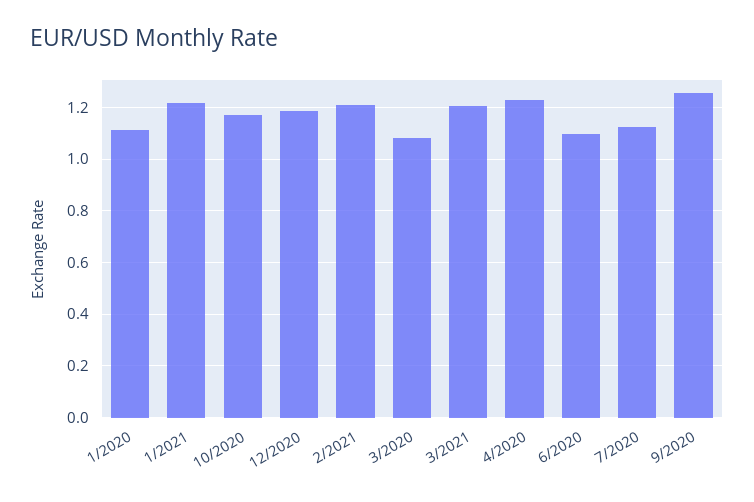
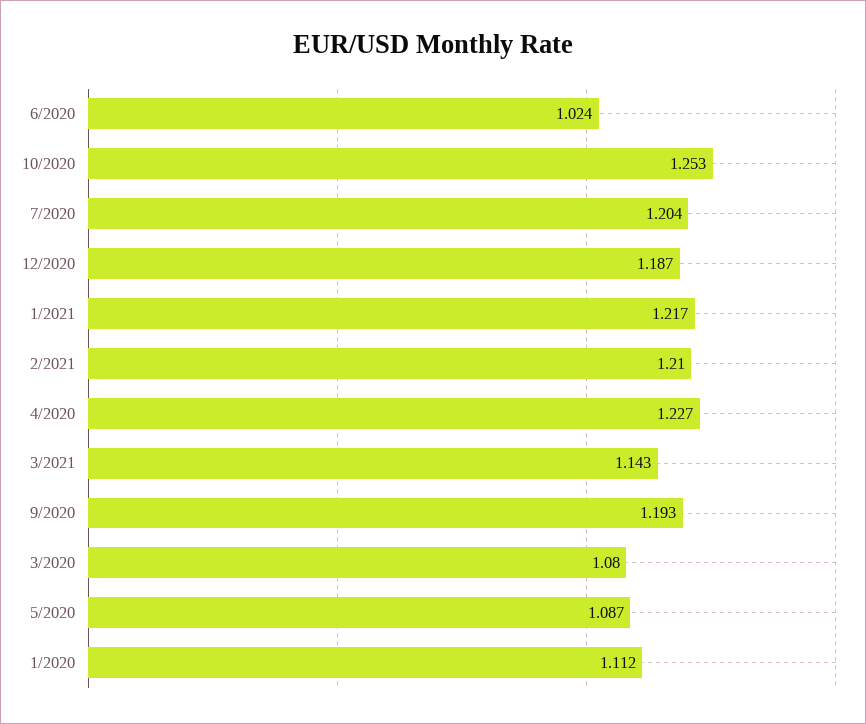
10/2020: 1.175 -> 1.253
3/2021: 1.2 -> 1.143
6/2020: 1.1 -> 1.024
7/2020: 1.125 -> 1.204
9/2020: 1.25 -> 1.193
5/2020: none -> 1.087

